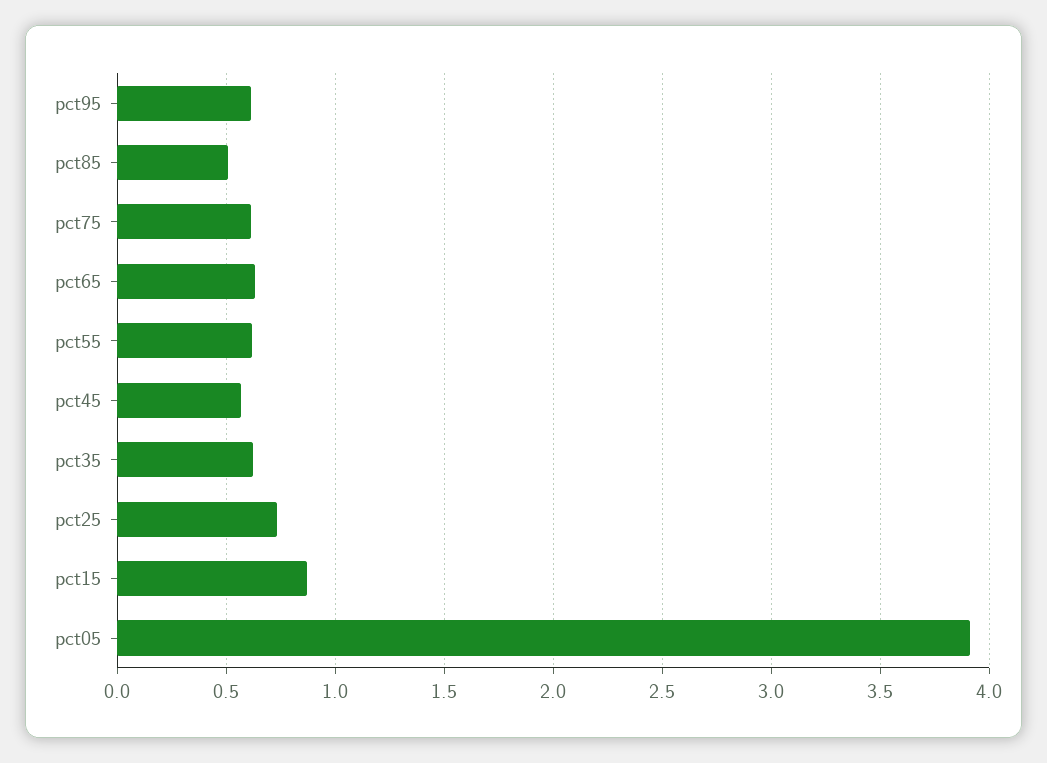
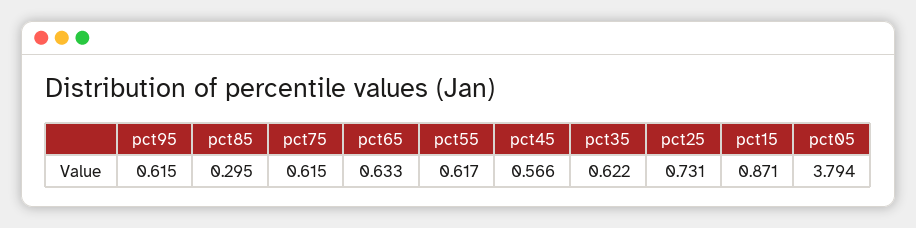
pct85: 0.5 -> 0.295
pct05: 3.9 -> 3.794

